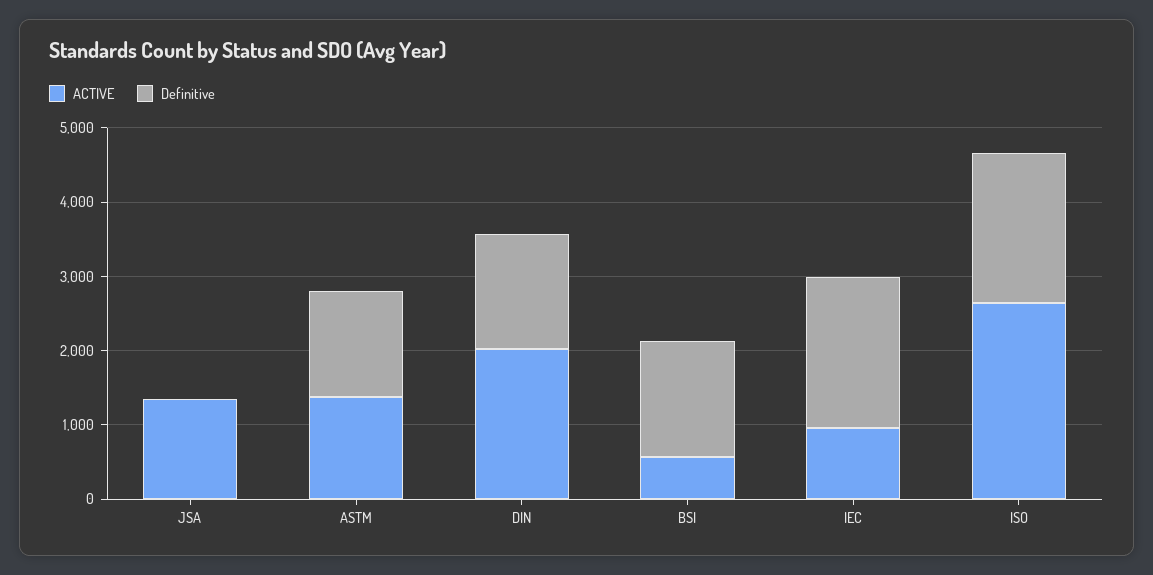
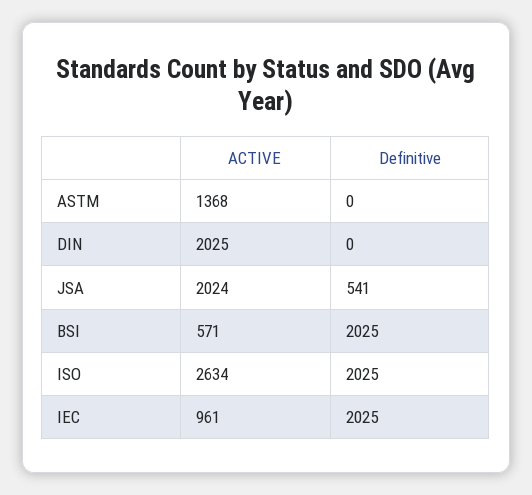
ACTIVE, JSA: 1400 -> 2024
Definitive, JSA: 0 -> 541
Definitive, ASTM: 1400 -> 0
Definitive, DIN: 1600 -> 0
Definitive, BSI: 1600 -> 2025

